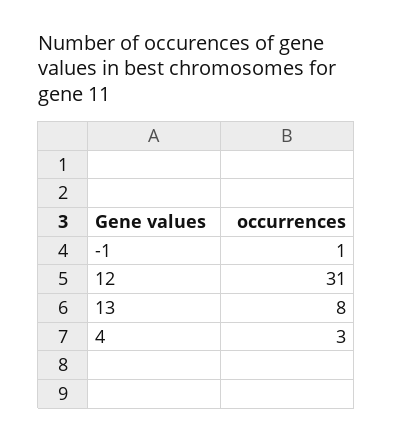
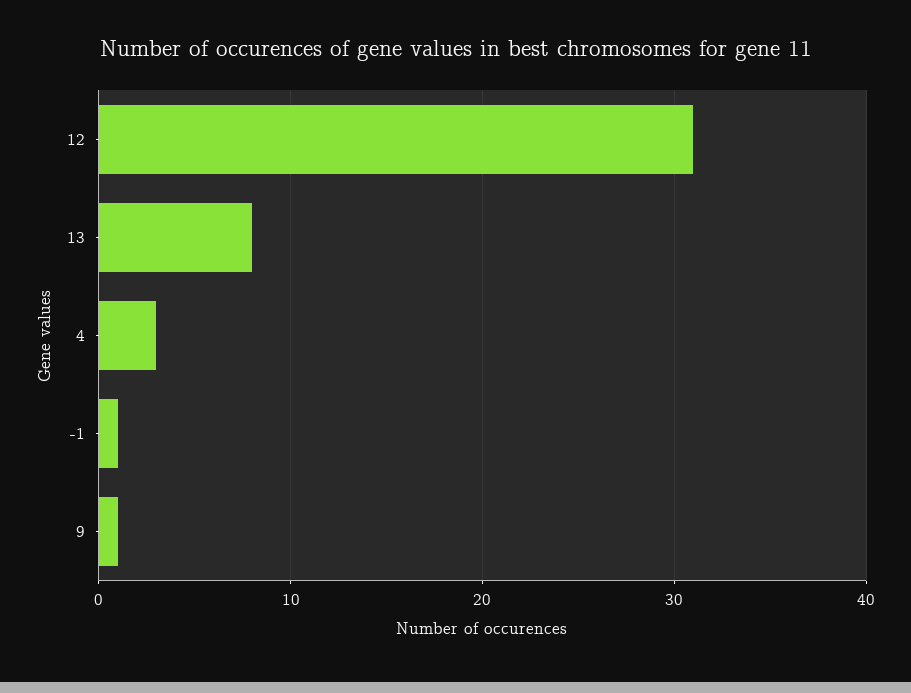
9: none -> 1

